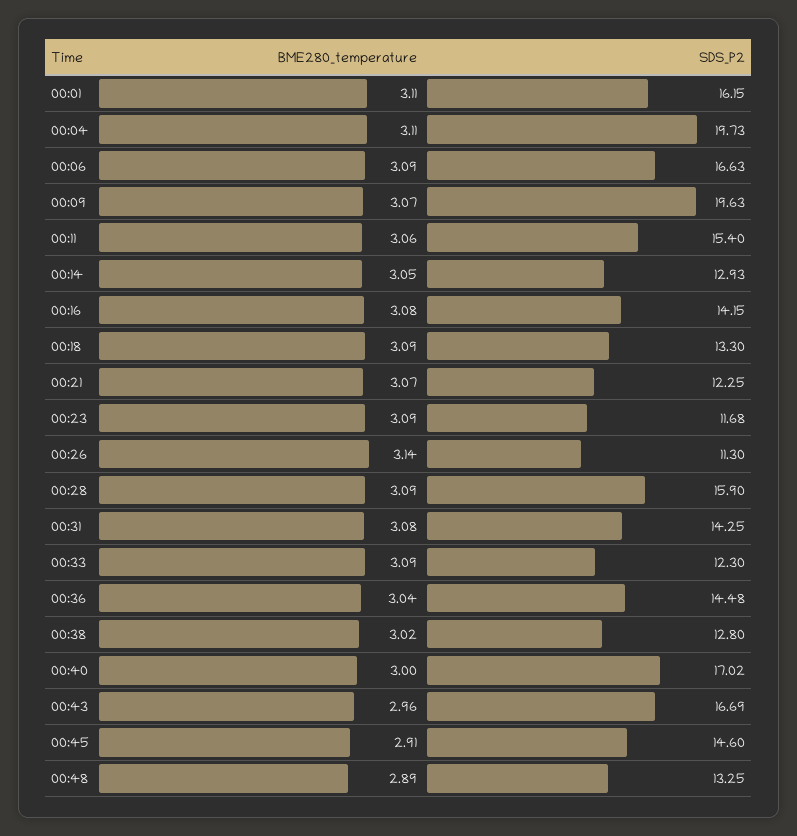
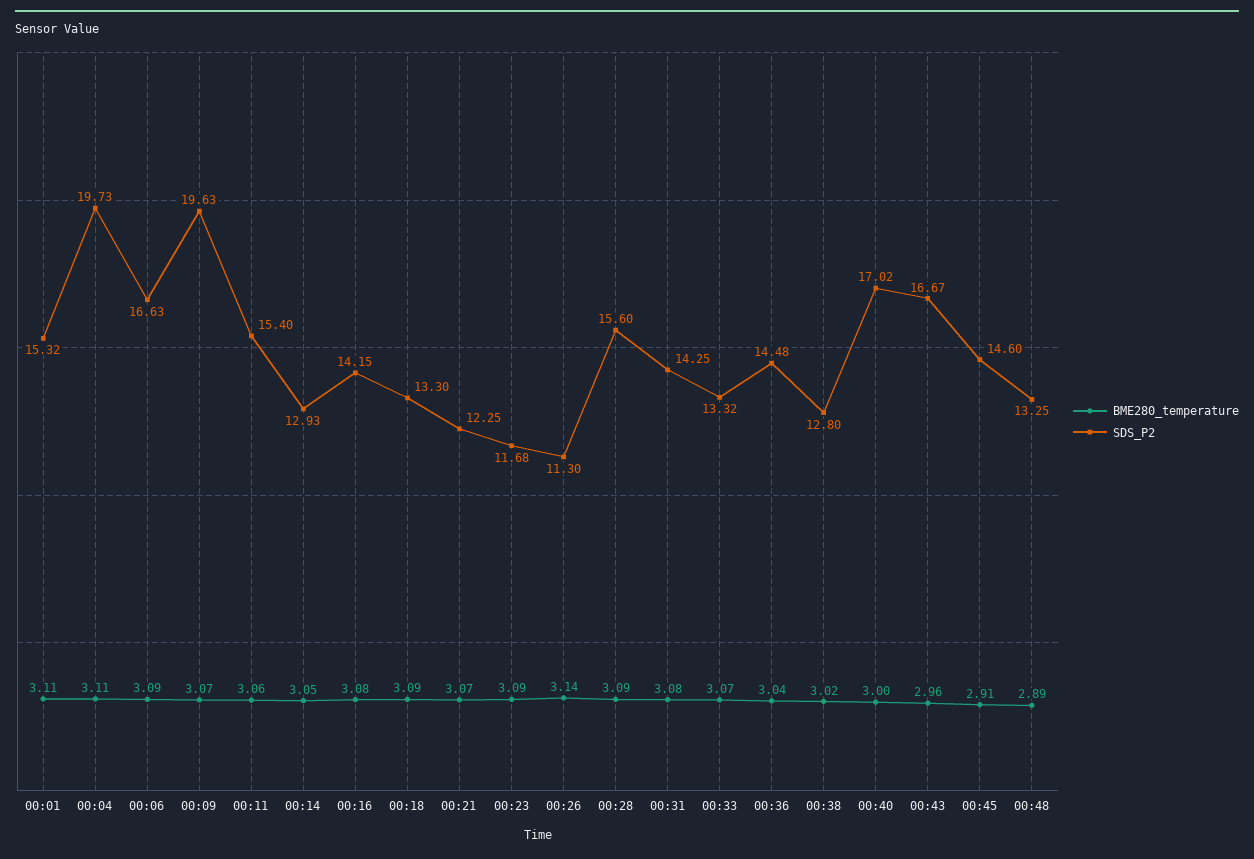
SDS_P2, 00:01: 16.15 -> 15.32
SDS_P2, 00:28: 15.9 -> 15.6
BME280_temperature, 00:33: 3.09 -> 3.07
SDS_P2, 00:33: 12.3 -> 13.32
SDS_P2, 00:43: 16.69 -> 16.67

